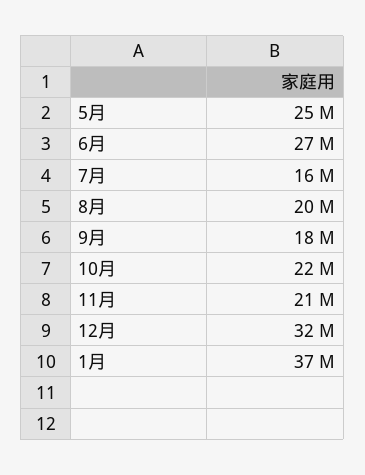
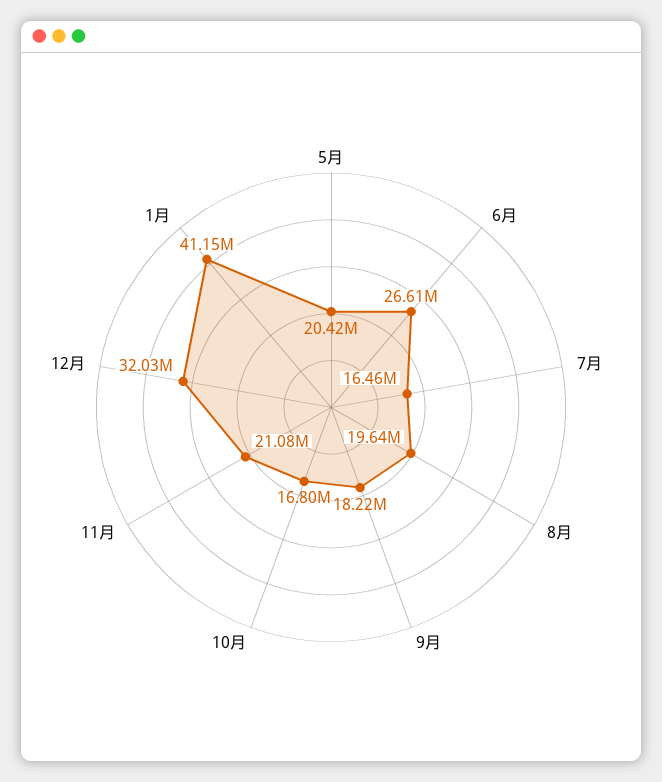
5月: 25000000 -> 20420000
10月: 22000000 -> 16800000
1月: 37000000 -> 41150000

